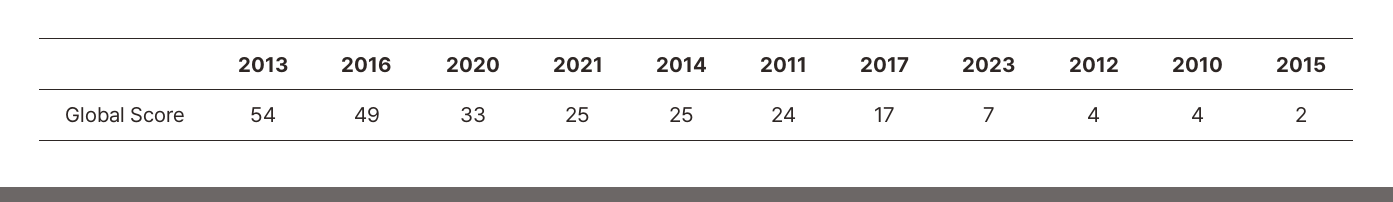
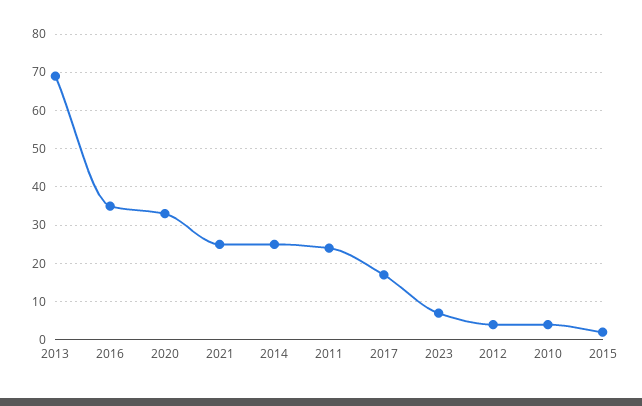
2013: 54 -> 70
2016: 49 -> 35

